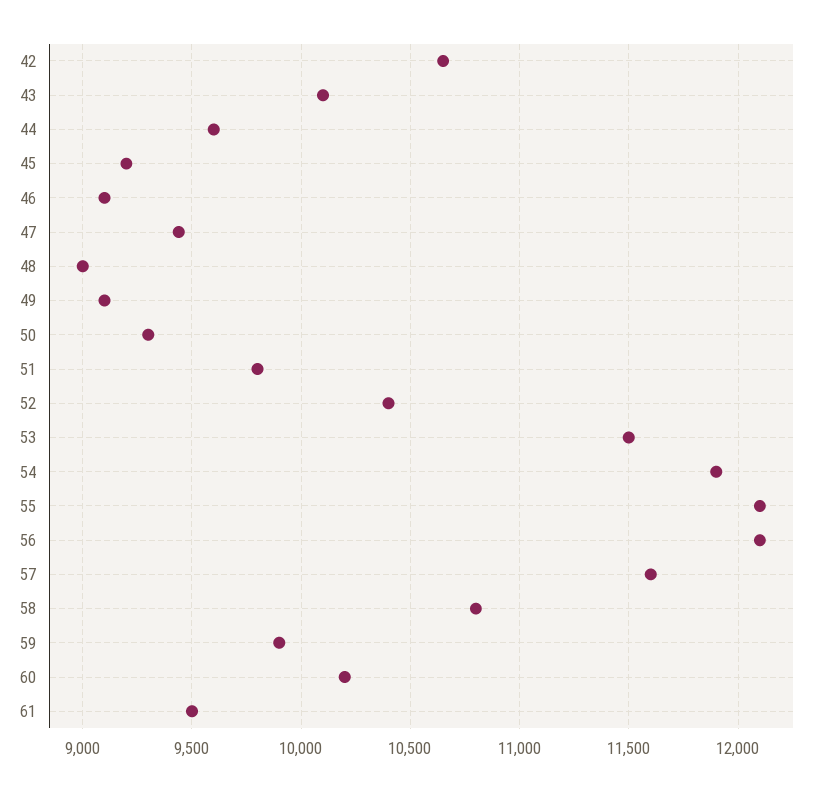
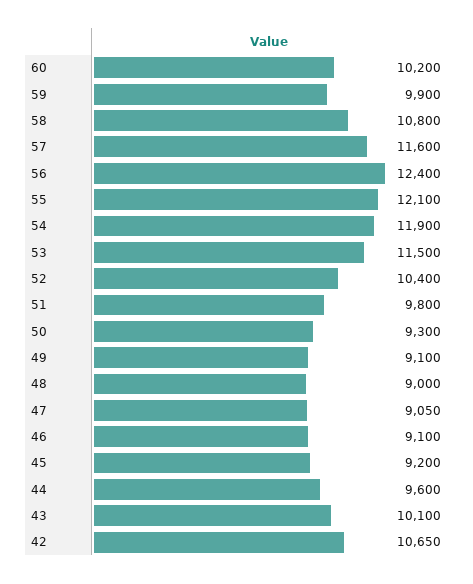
47: 9450 -> 9050
56: 12100 -> 12400
61: 9500 -> none

